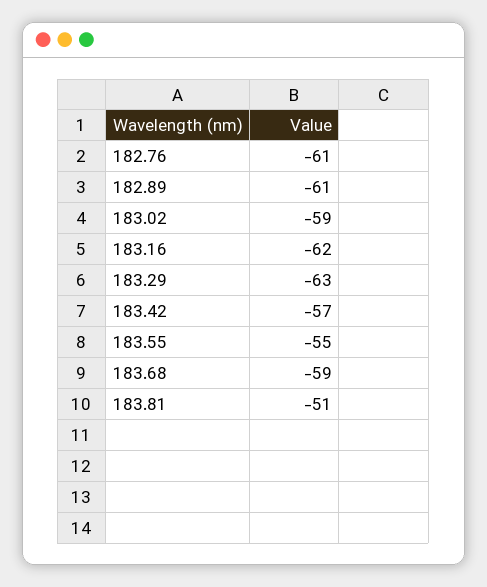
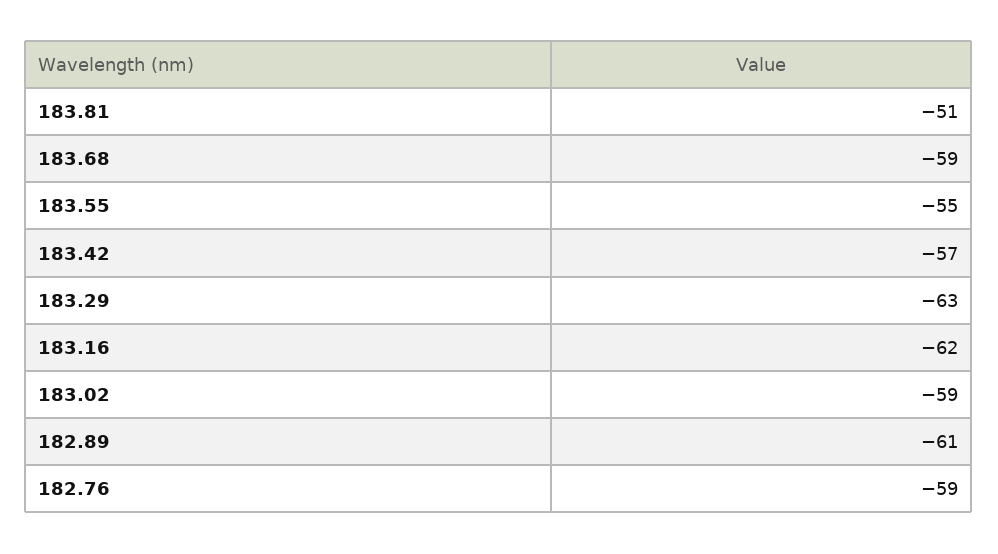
182.76: -61 -> -59

